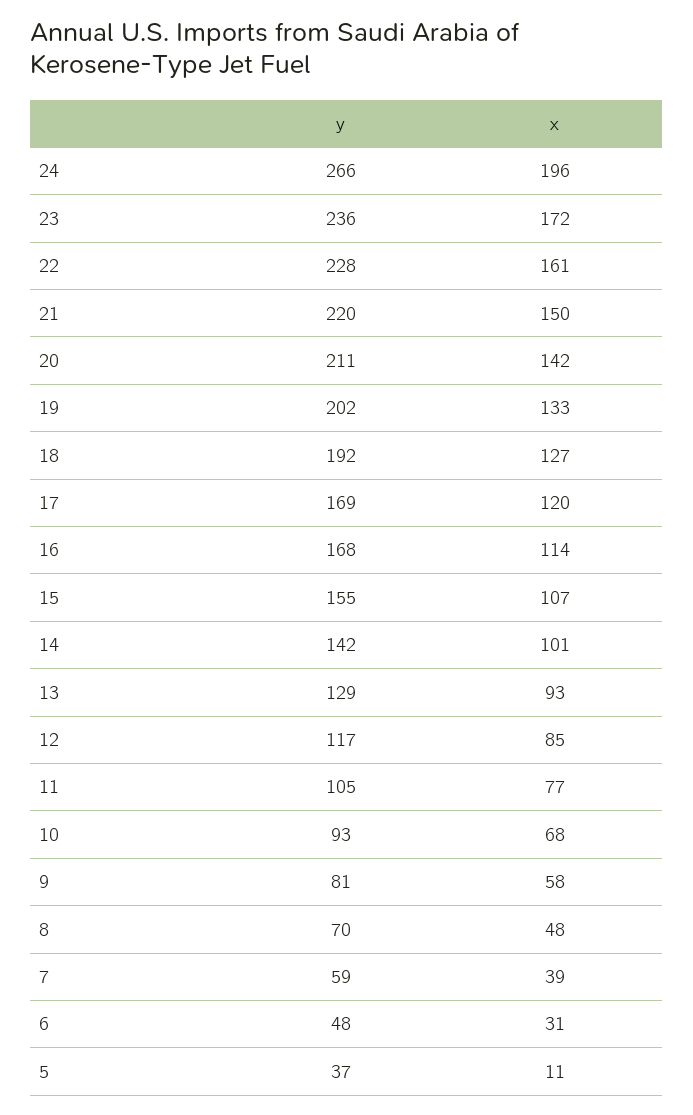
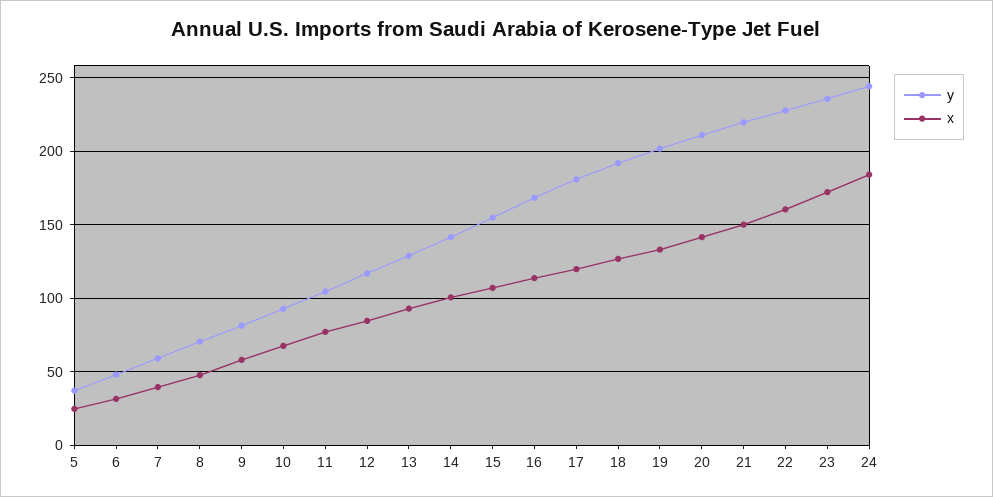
y, 24: 266 -> 245
x, 24: 196 -> 185
y, 17: 169 -> 180
x, 5: 11 -> 25

